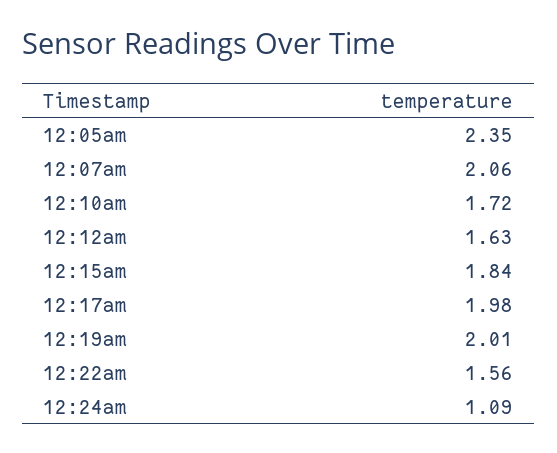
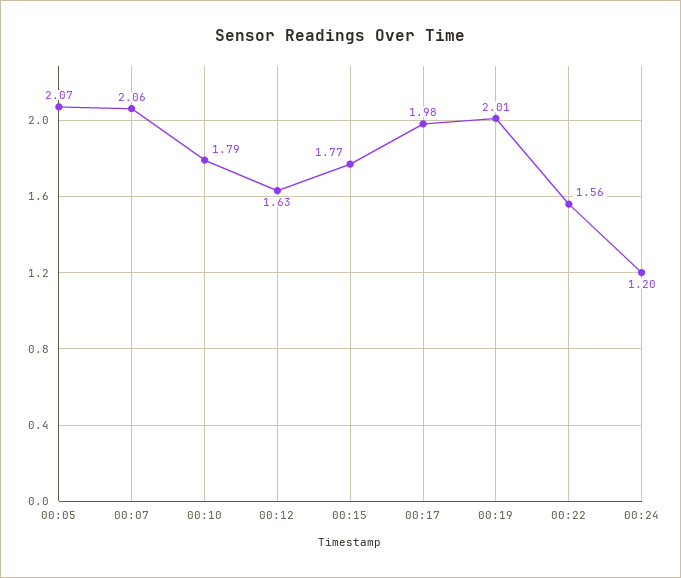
12:05am: 2.35 -> 2.07
12:10am: 1.72 -> 1.79
12:15am: 1.84 -> 1.77
12:24am: 1.09 -> 1.2

